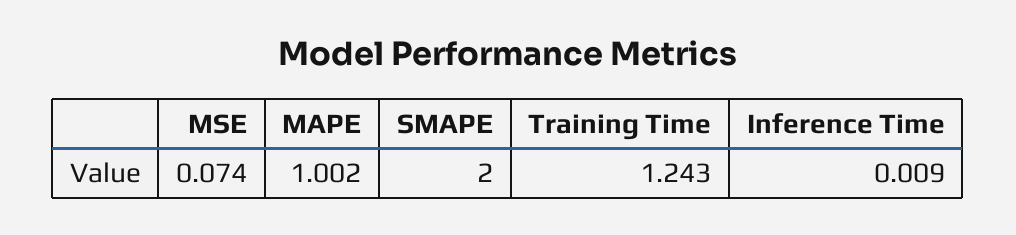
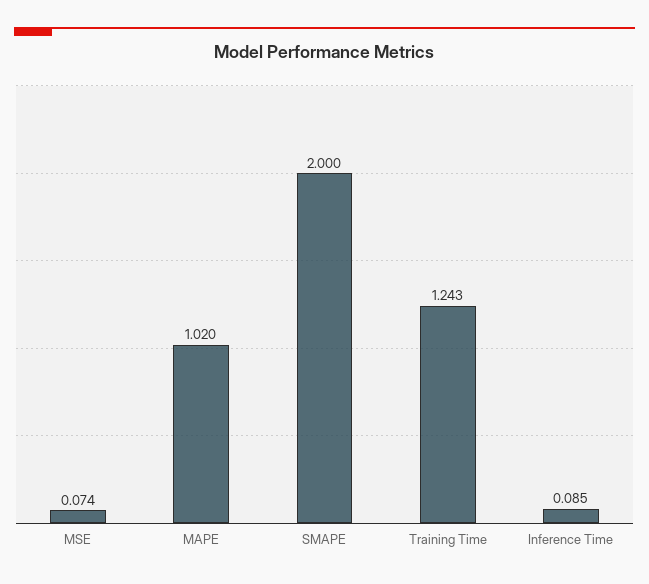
MAPE: 1.002 -> 1.02
Inference Time: 0.009 -> 0.085

